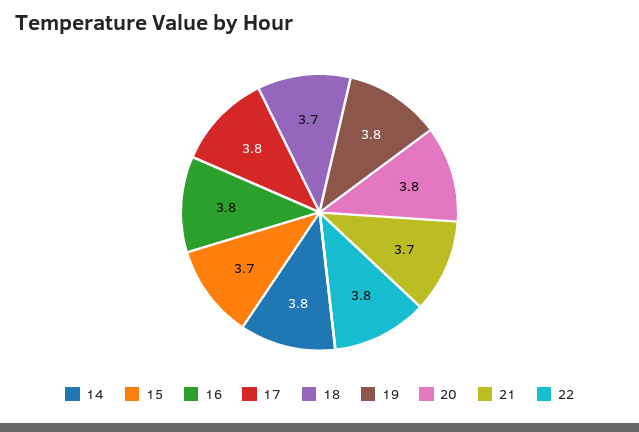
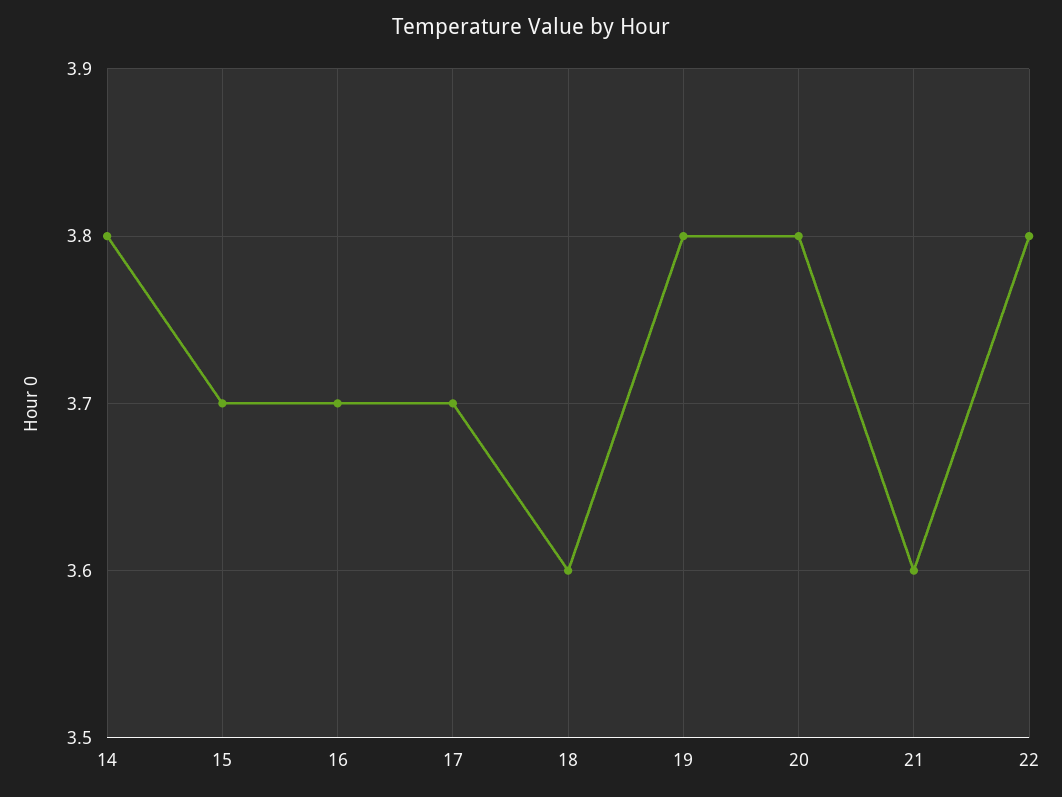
16: 3.8 -> 3.7
17: 3.8 -> 3.7
18: 3.7 -> 3.6
21: 3.7 -> 3.6

